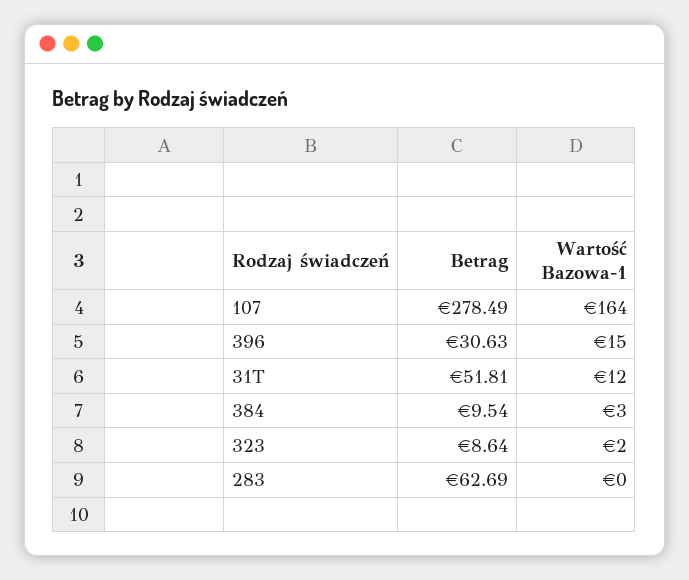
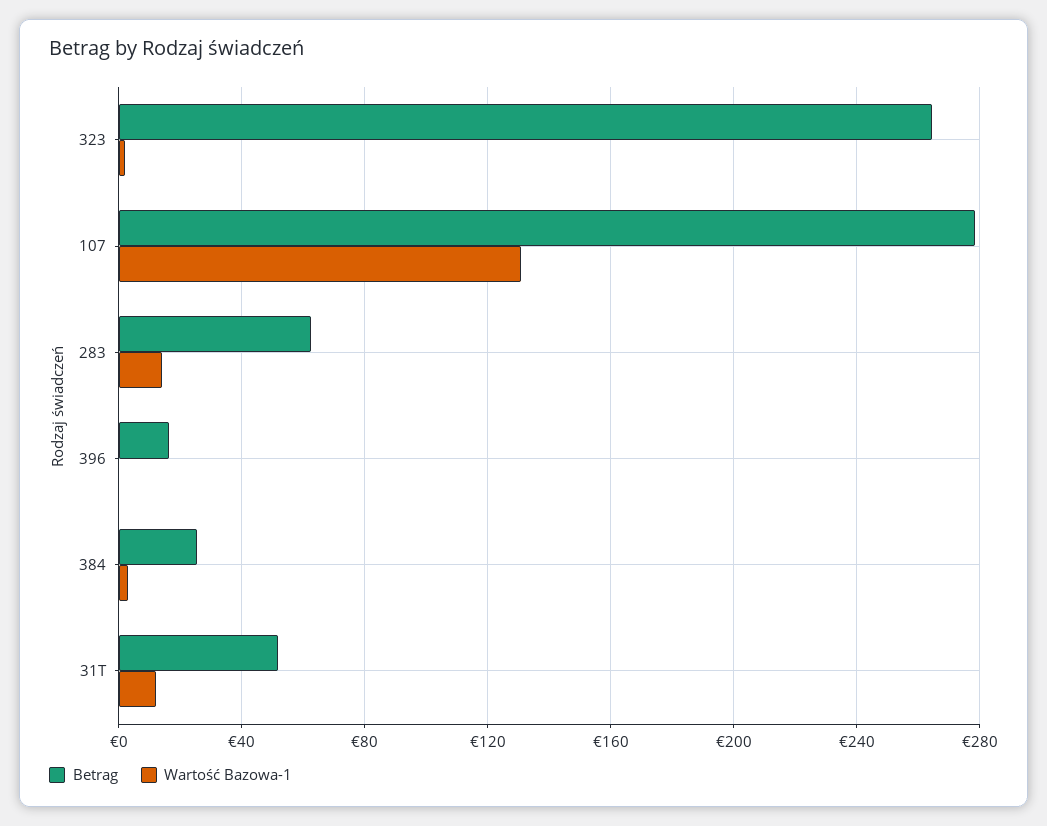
Wartość Bazowa-1, 107: 164 -> 130
Betrag, 396: 30.63 -> 15
Wartość Bazowa-1, 396: 15 -> 0
Betrag, 384: 9.54 -> 25
Betrag, 323: 8.64 -> 265
Wartość Bazowa-1, 283: 0 -> 15

